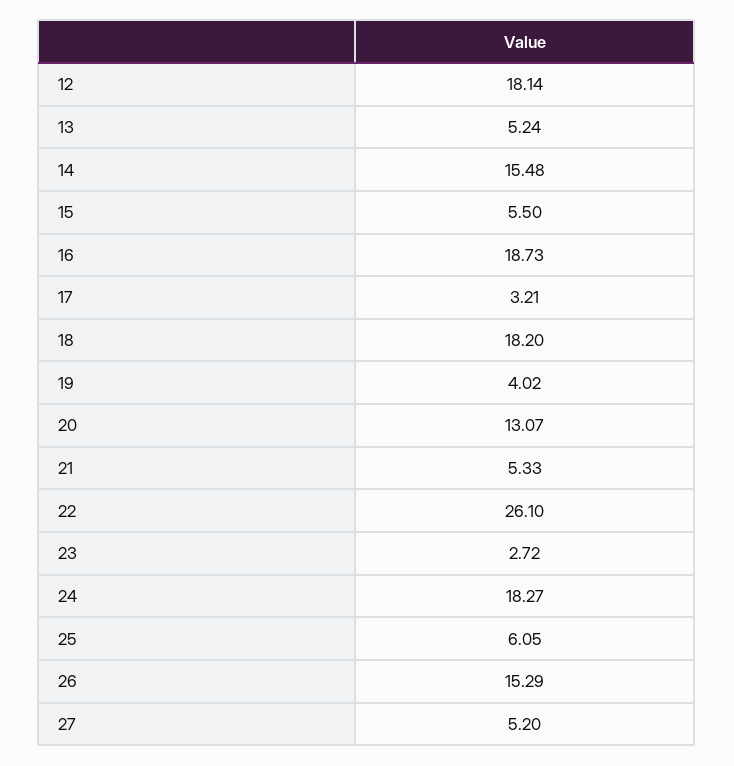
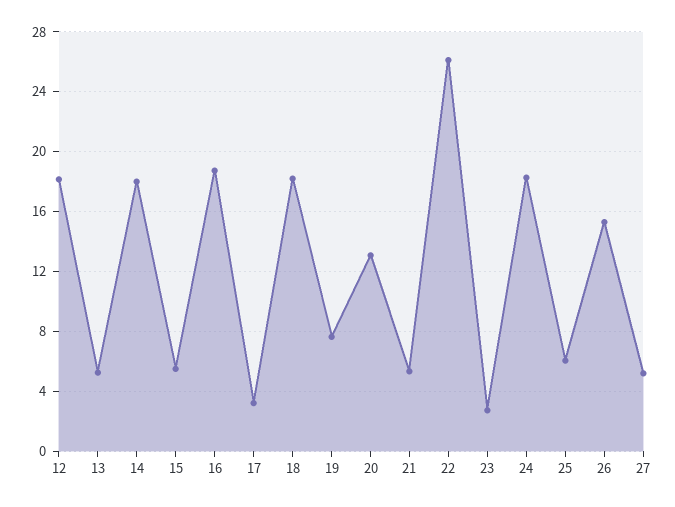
14: 15.48 -> 18
19: 4.02 -> 7.5

